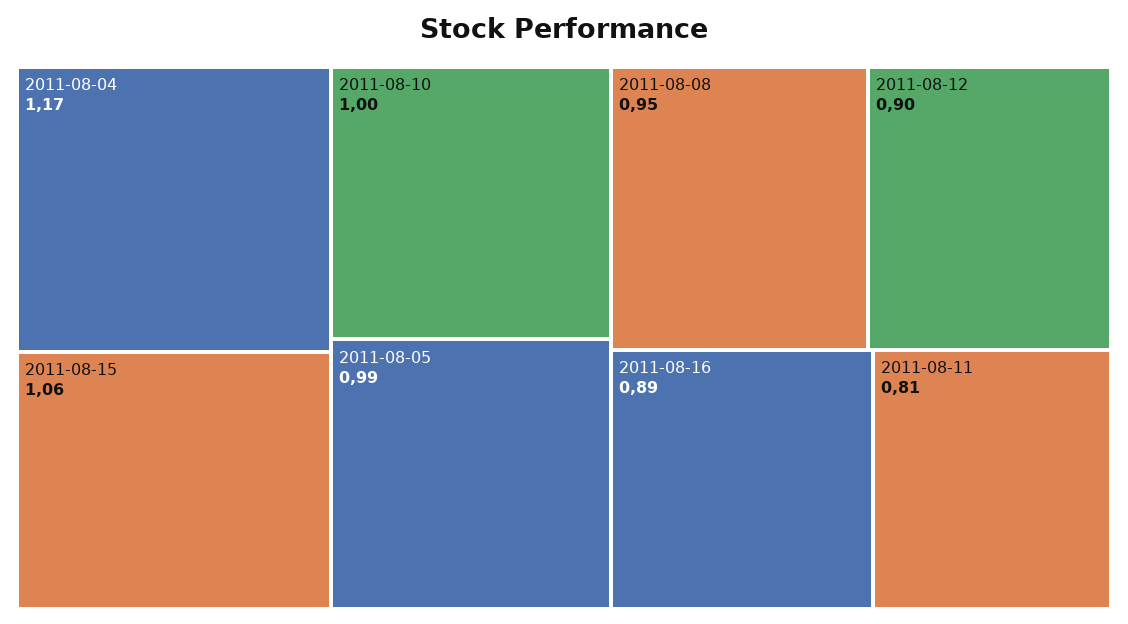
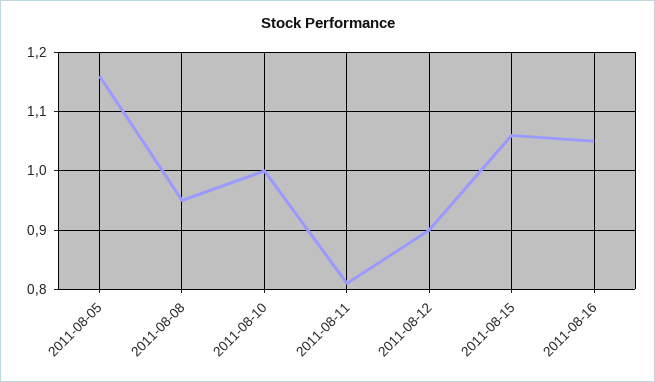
2011-08-04: 1.17 -> none
2011-08-05: 0.99 -> 1.15
2011-08-16: 0.89 -> 1.05

